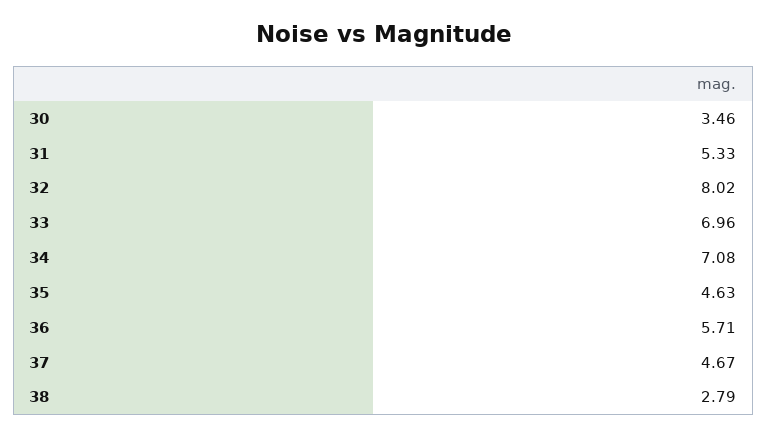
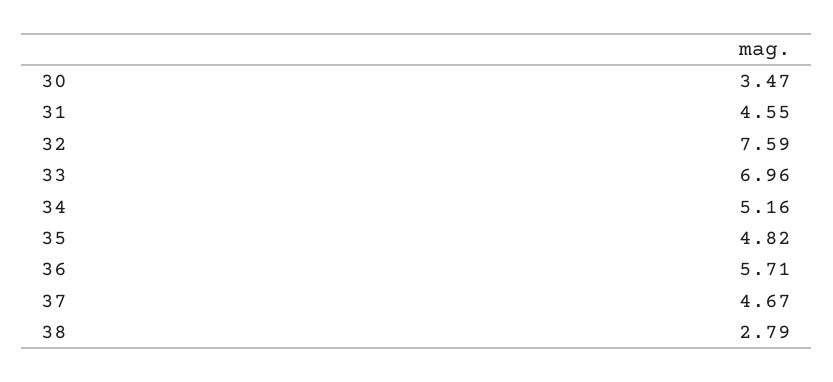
30: 3.46 -> 3.47
31: 5.33 -> 4.55
32: 8.02 -> 7.59
34: 7.08 -> 5.16
35: 4.63 -> 4.82

